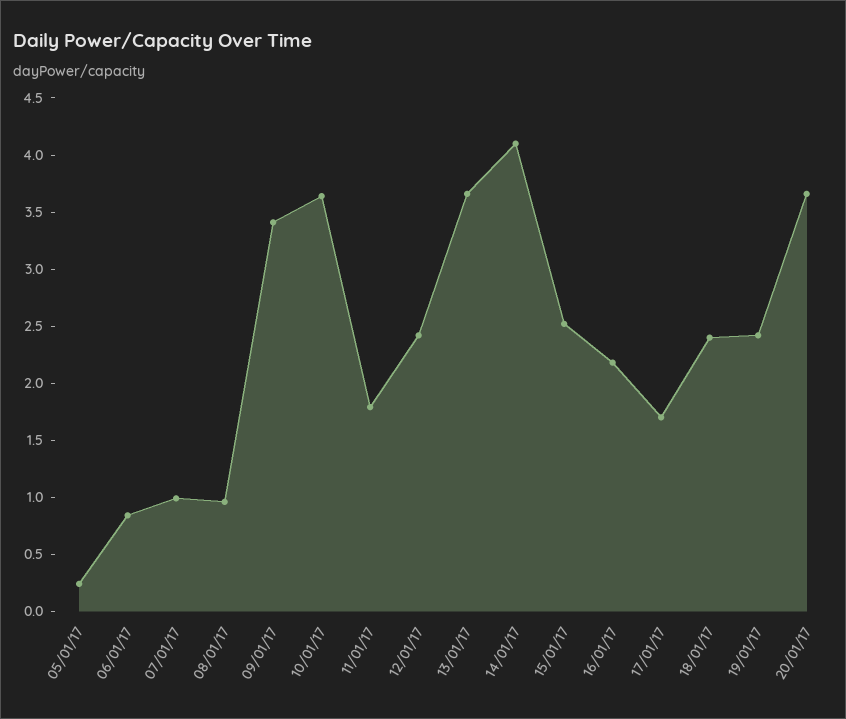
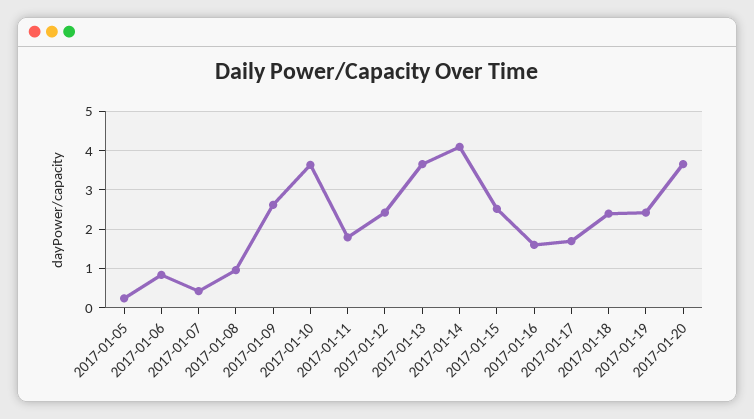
07/01/17: 1 -> 0.4
09/01/17: 3.4 -> 2.6
16/01/17: 2.2 -> 1.6

